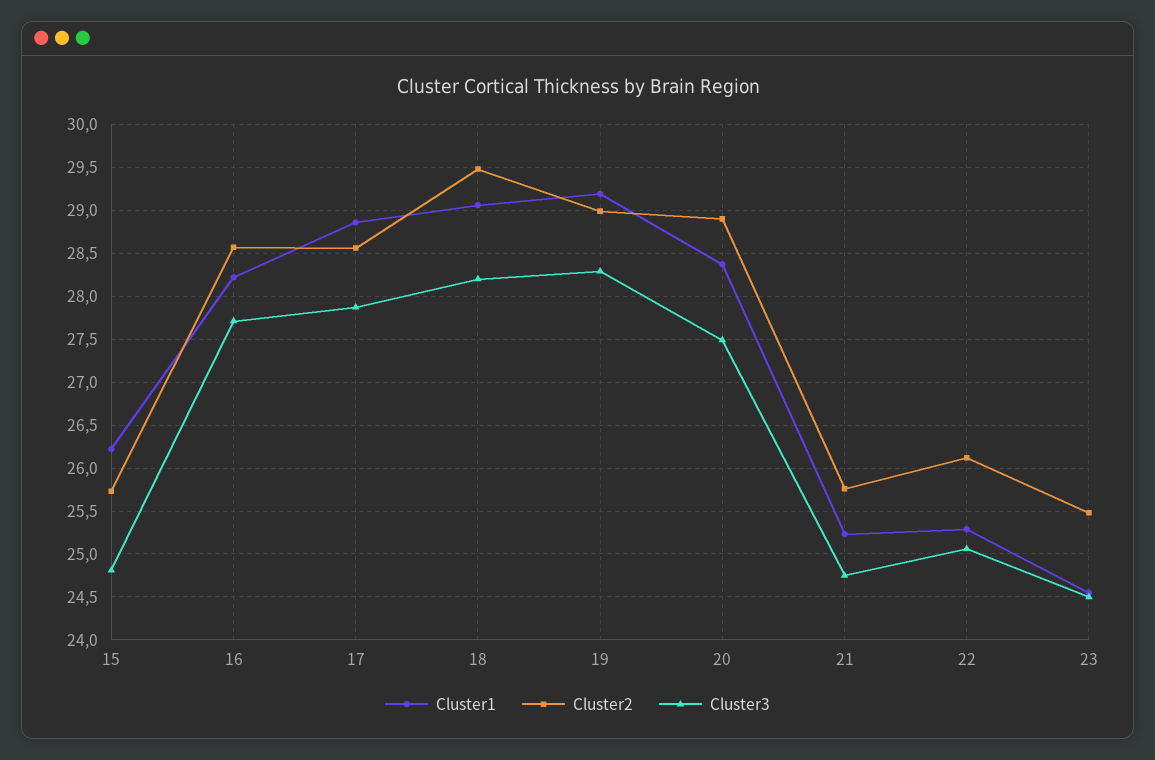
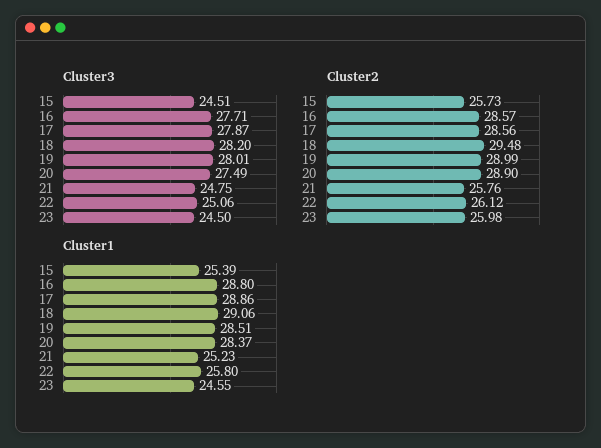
Cluster1, 15: 26.2 -> 25.39
Cluster3, 15: 24.8 -> 24.51
Cluster1, 16: 28.2 -> 28.8
Cluster1, 19: 29.2 -> 28.51
Cluster3, 19: 28.3 -> 28.01
Cluster1, 22: 25.3 -> 25.8
Cluster2, 23: 25.5 -> 25.98

